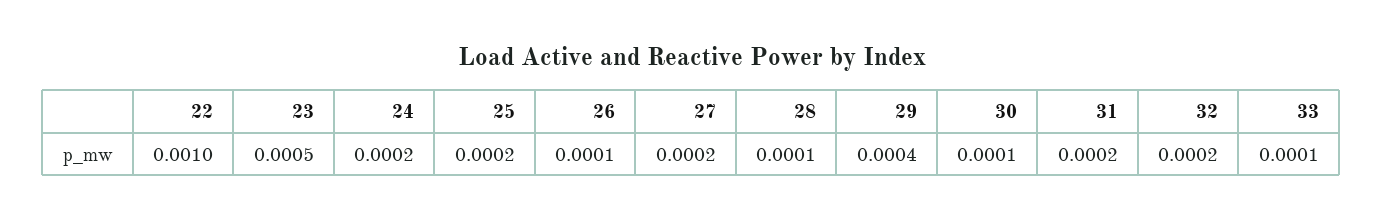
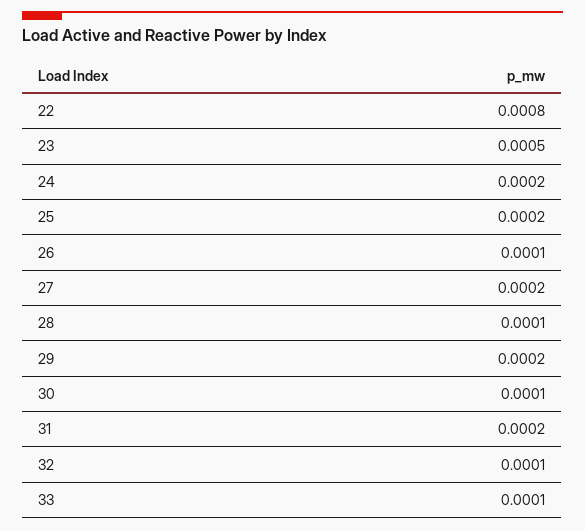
22: 0.001 -> 0.0008
29: 0.0004 -> 0.0002
32: 0.0002 -> 0.0001

